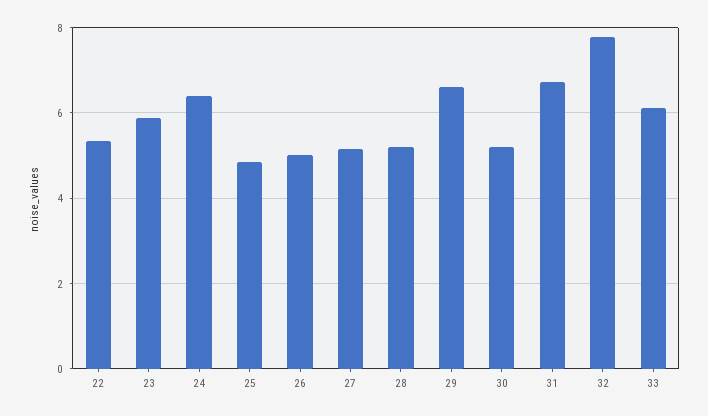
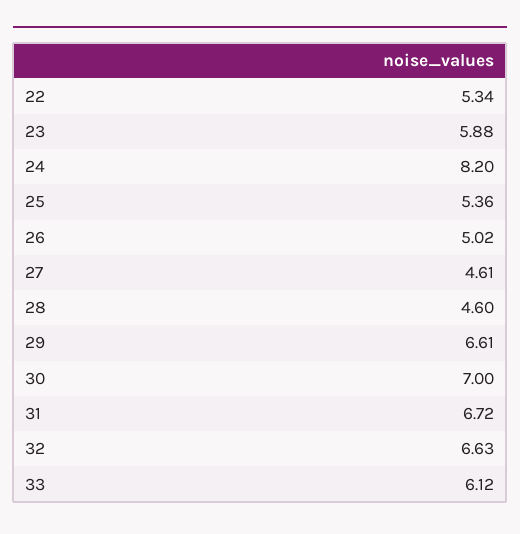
24: 6.4 -> 8.2
25: 4.8 -> 5.36
27: 5.2 -> 4.61
28: 5.2 -> 4.6
30: 5.2 -> 7
32: 7.8 -> 6.63

